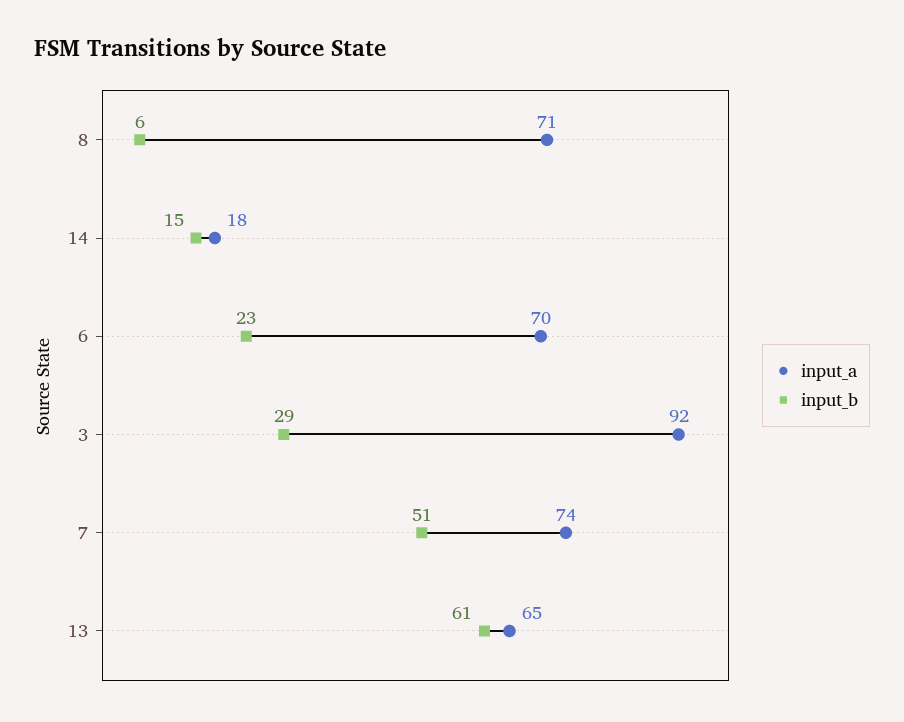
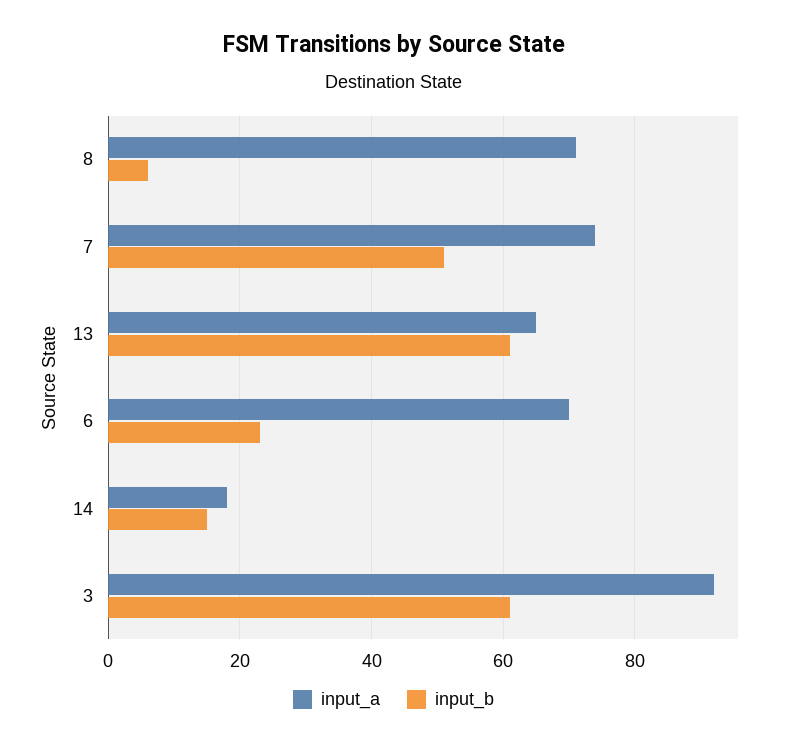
input_b, 3: 29 -> 60

